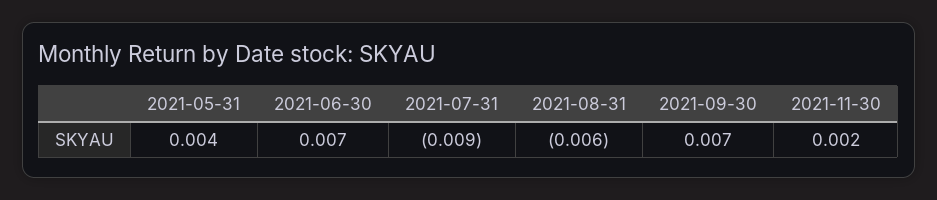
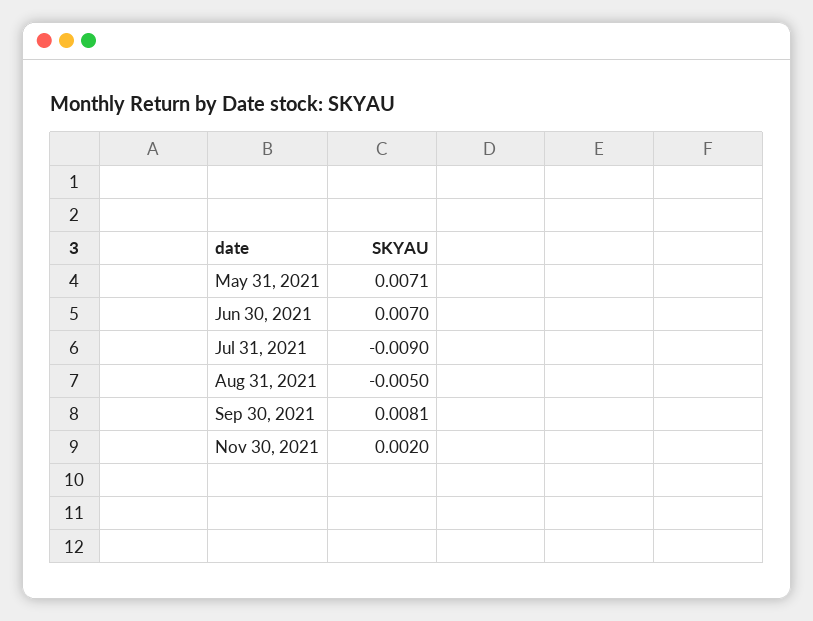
2021-05-31: 0.004 -> 0.0071
2021-08-31: -0.006 -> -0.005
2021-09-30: 0.007 -> 0.0081

